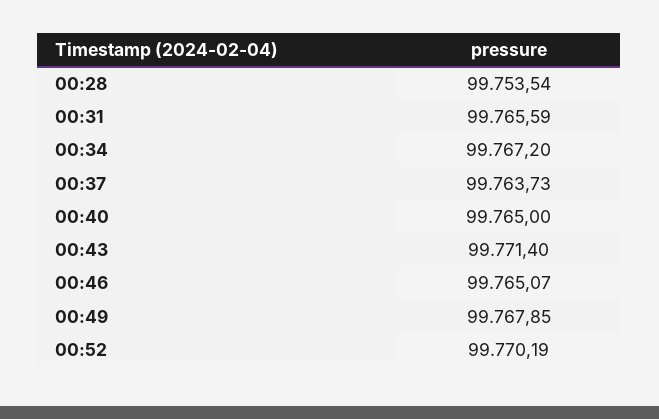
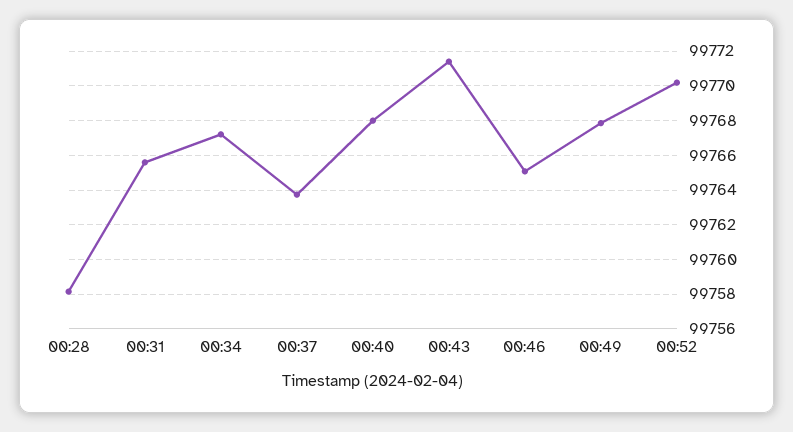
00:28: 99753.54 -> 99758
00:40: 99765 -> 99768

